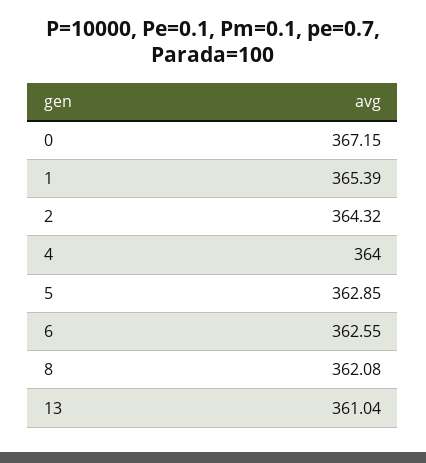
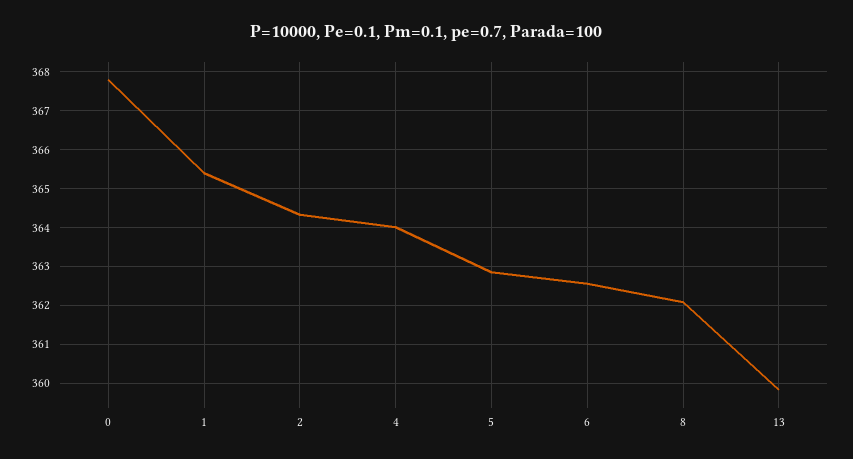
0: 367.15 -> 367.8
13: 361.04 -> 359.8

